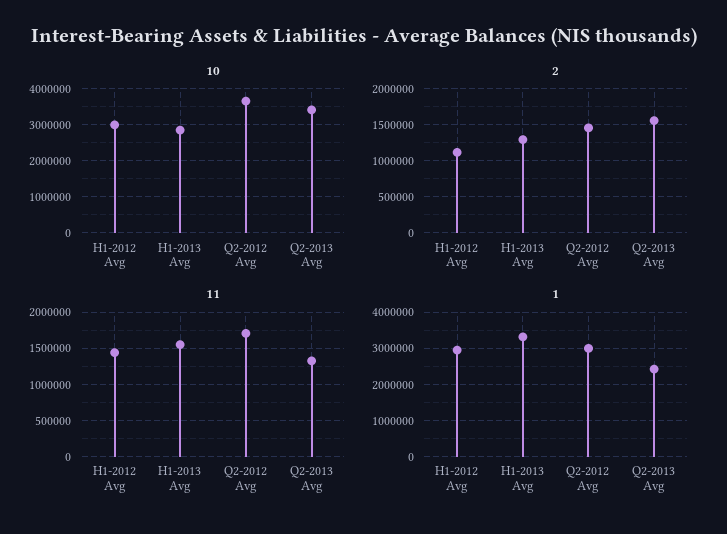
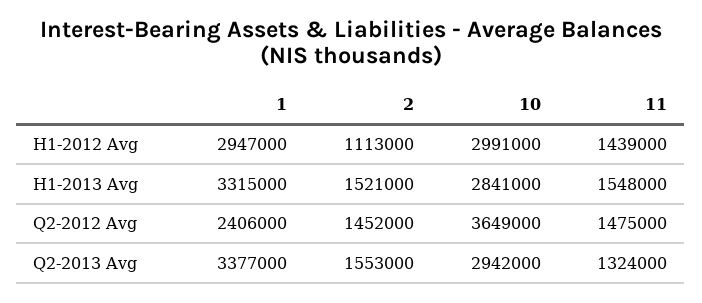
10, Q2-2013 Avg: 3400000 -> 2942000
2, H1-2013 Avg: 1300000 -> 1521000
11, Q2-2012 Avg: 1700000 -> 1475000
1, Q2-2012 Avg: 3000000 -> 2406000
1, Q2-2013 Avg: 2400000 -> 3377000

